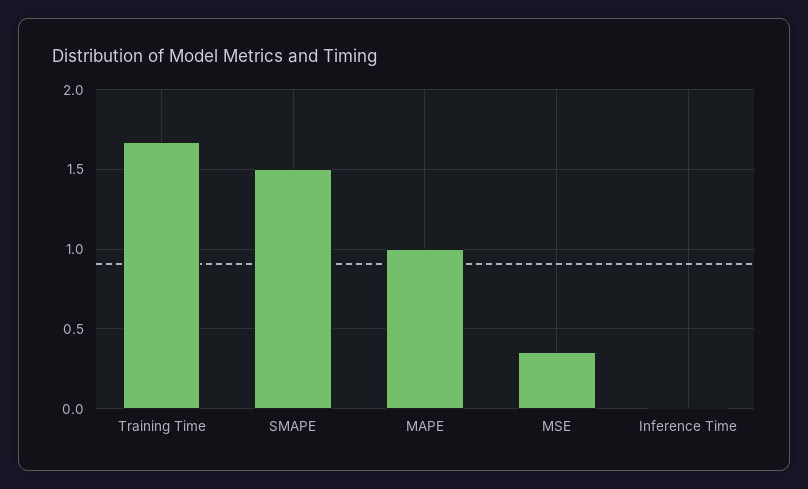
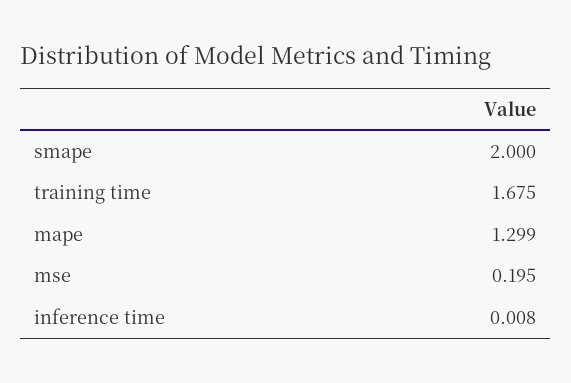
SMAPE: 1.5 -> 2
MAPE: 1 -> 1.299
MSE: 0.35 -> 0.195

